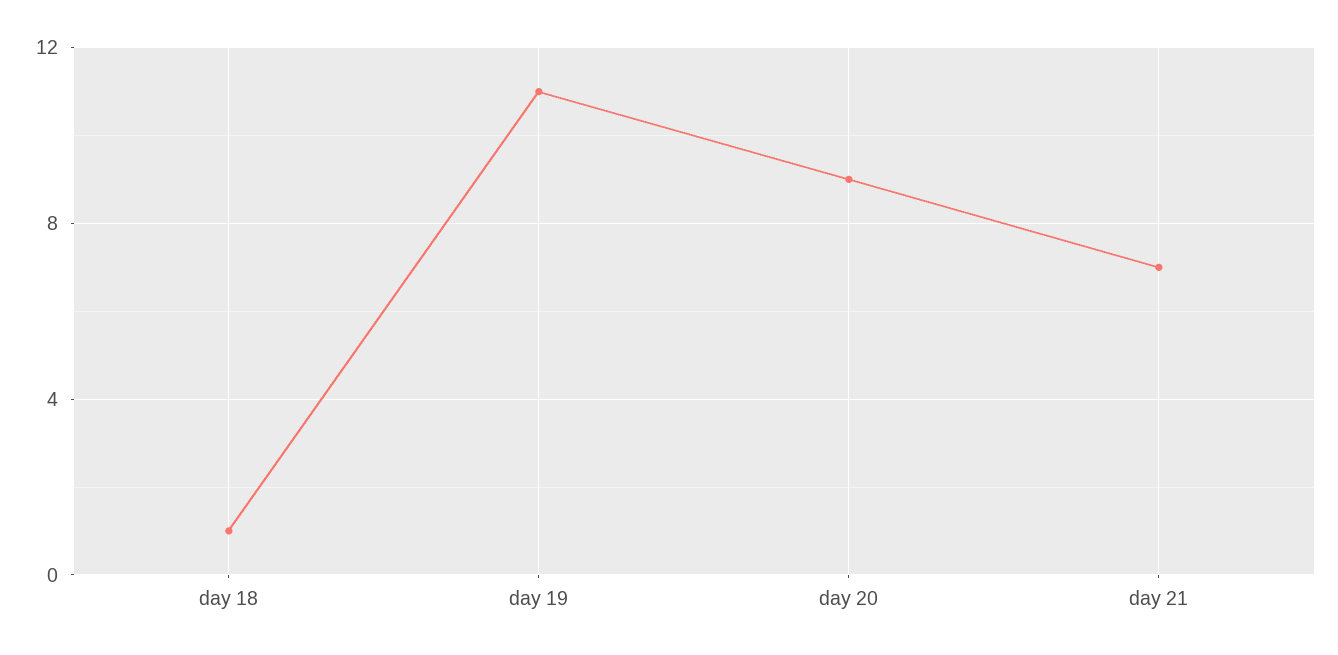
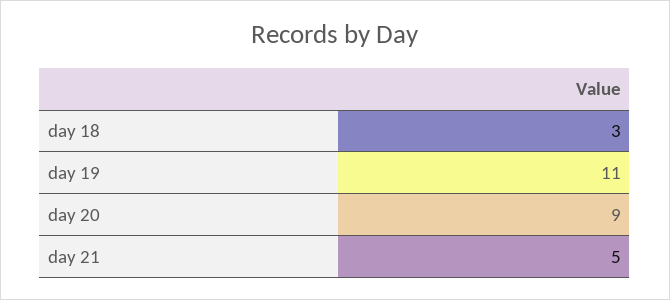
day 18: 1 -> 3
day 21: 7 -> 5

